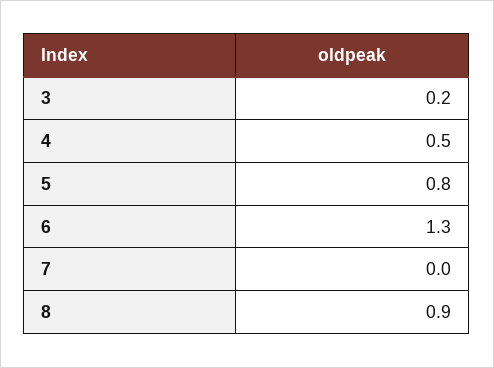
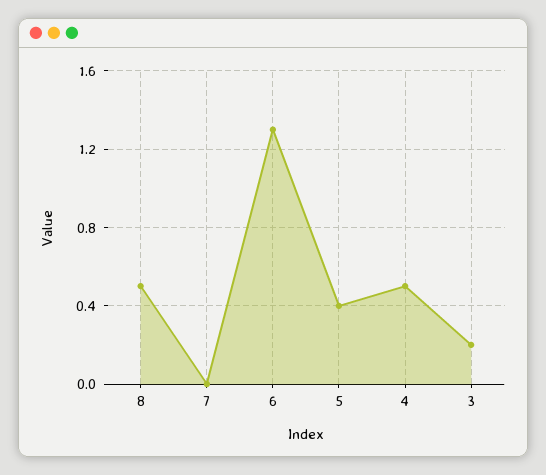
5: 0.8 -> 0.4
8: 0.9 -> 0.5

